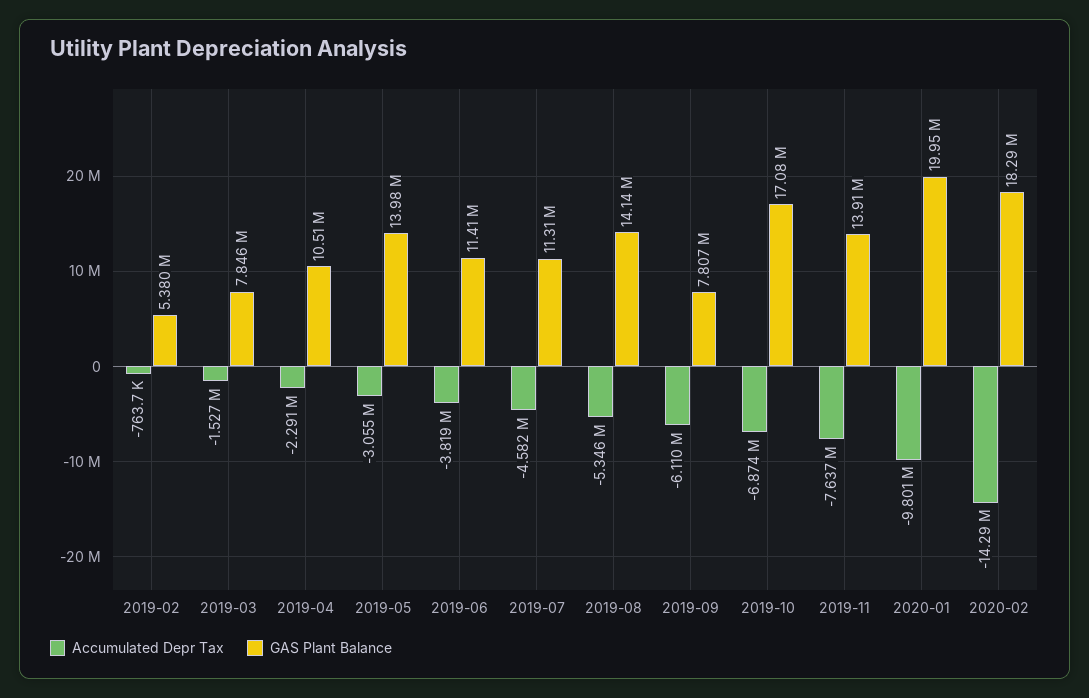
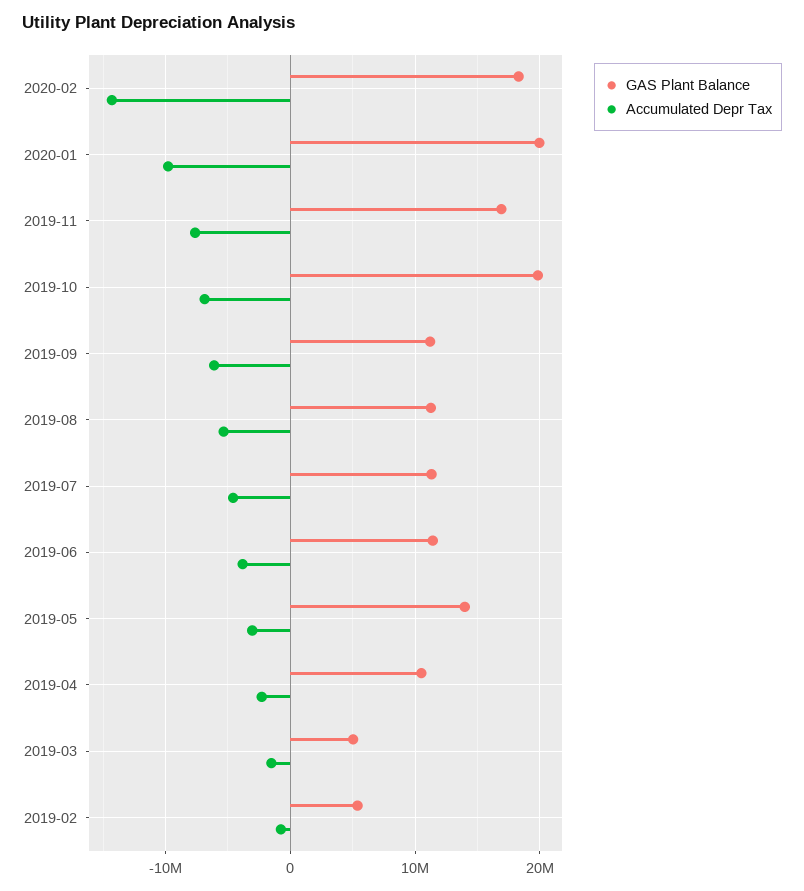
GAS Plant Balance, 2019-03: 7846000 -> 5000000
GAS Plant Balance, 2019-08: 14140000 -> 11000000
GAS Plant Balance, 2019-09: 7807000 -> 11000000
GAS Plant Balance, 2019-10: 17080000 -> 20000000
GAS Plant Balance, 2019-11: 13910000 -> 17000000

